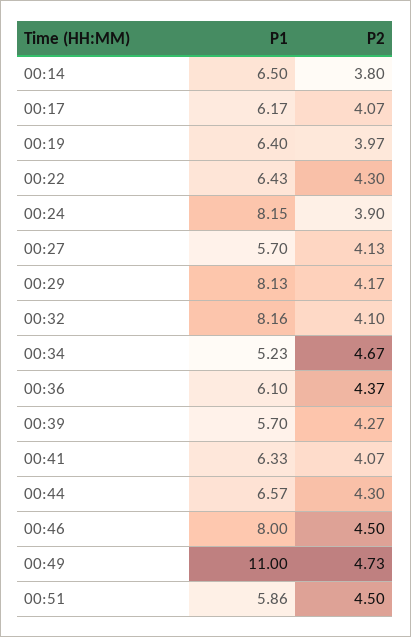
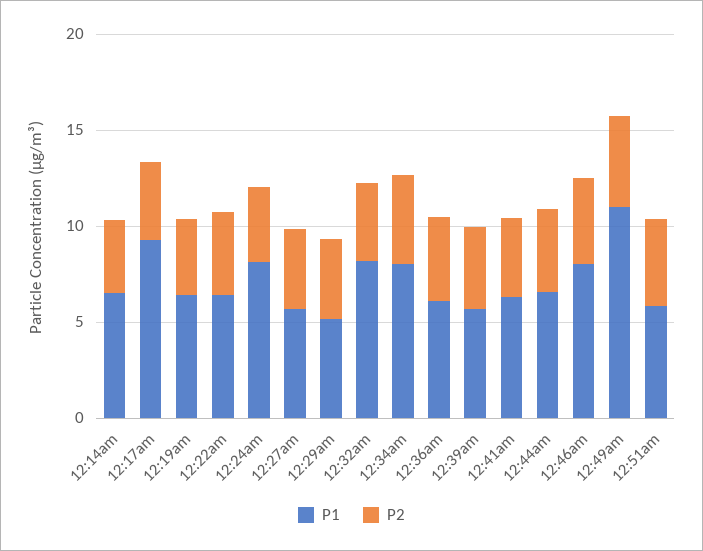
P1, 00:17: 6.17 -> 9
P1, 00:29: 8.13 -> 5
P1, 00:34: 5.23 -> 8

